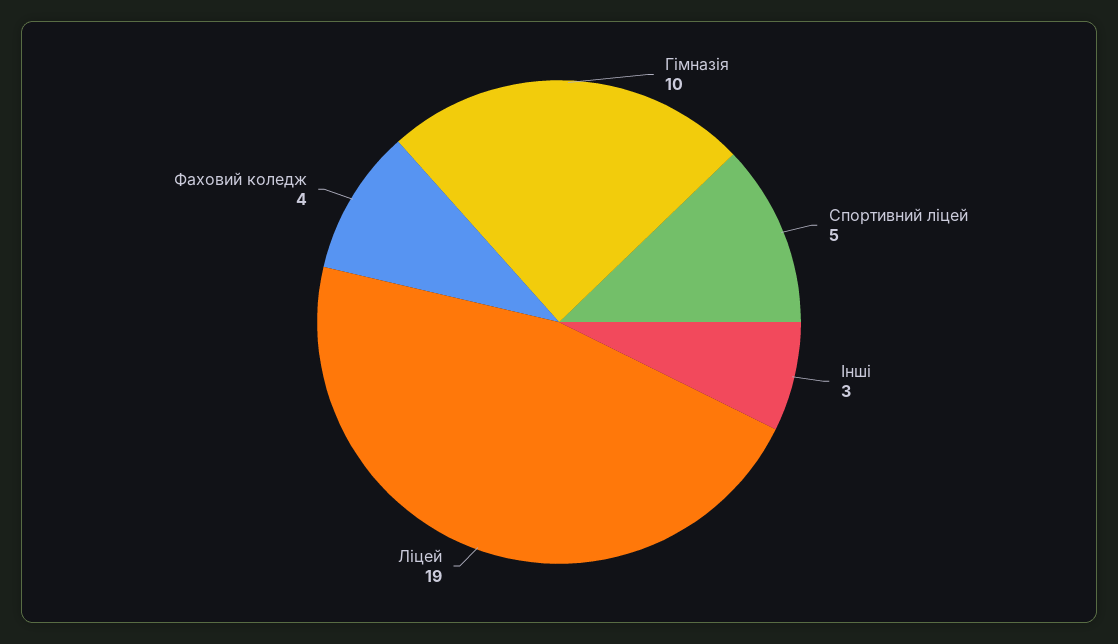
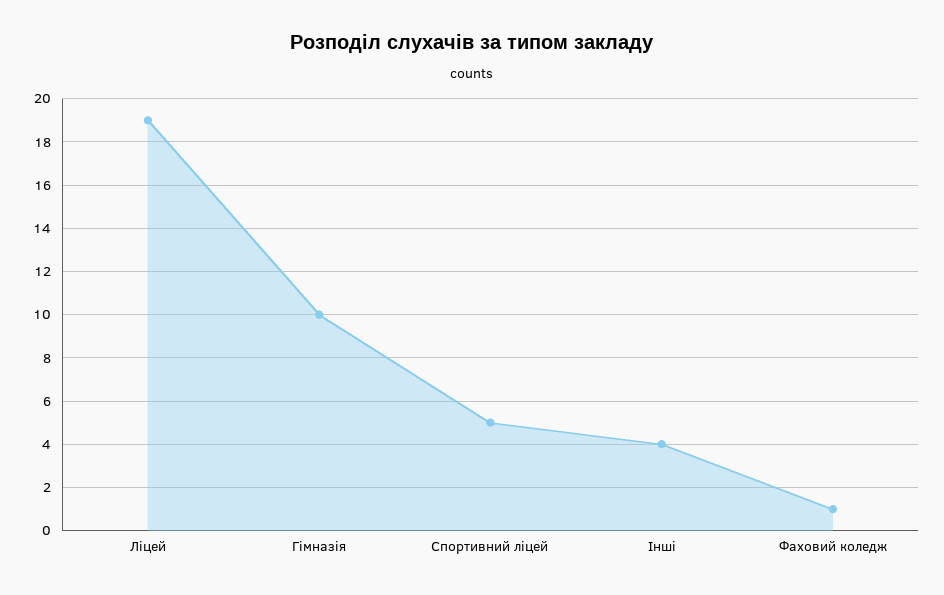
Інші: 3 -> 4
Фаховий коледж: 4 -> 1

